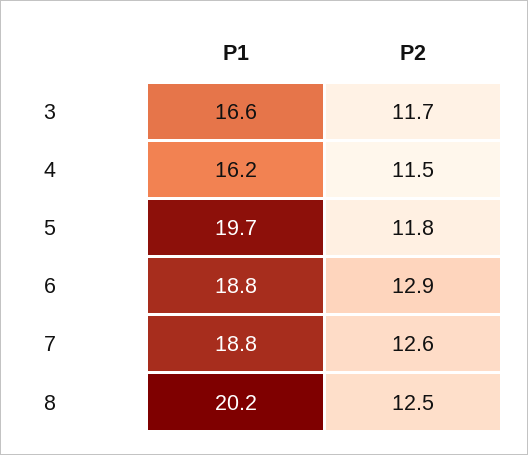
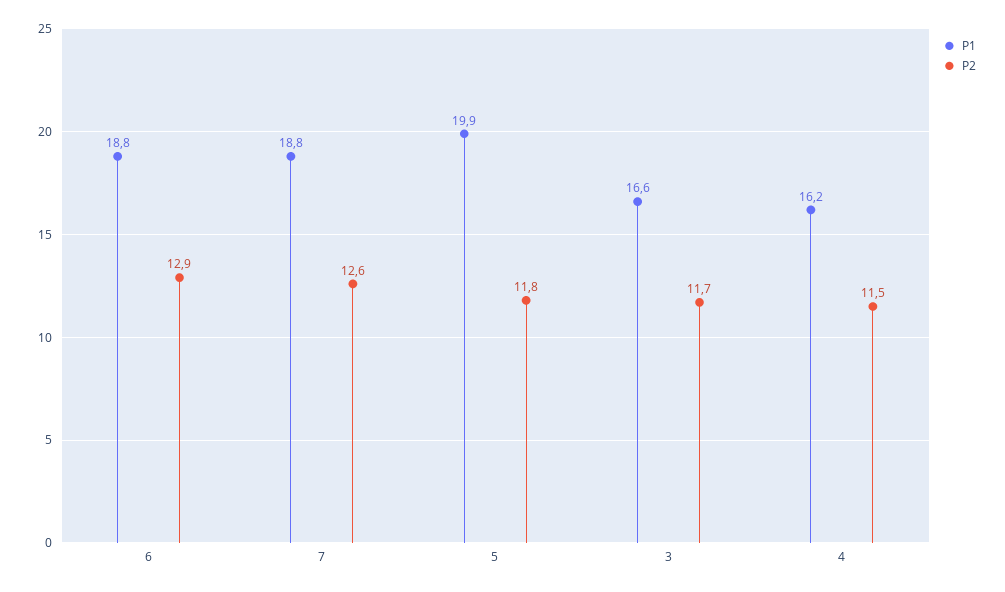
P1, 5: 19.7 -> 19.9
P1, 8: 20.2 -> none
P2, 8: 12.5 -> none

